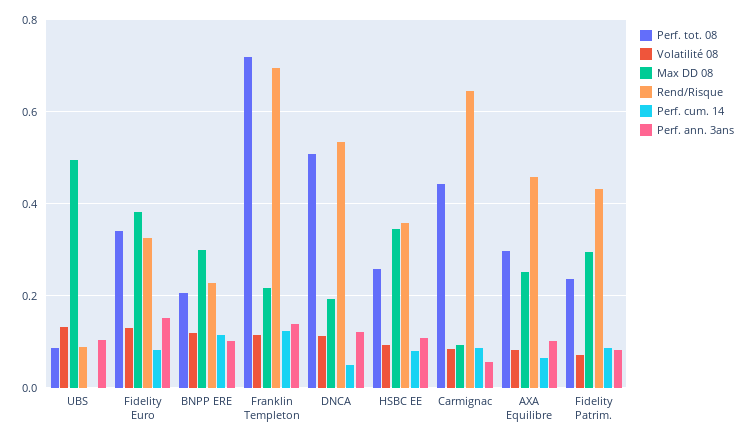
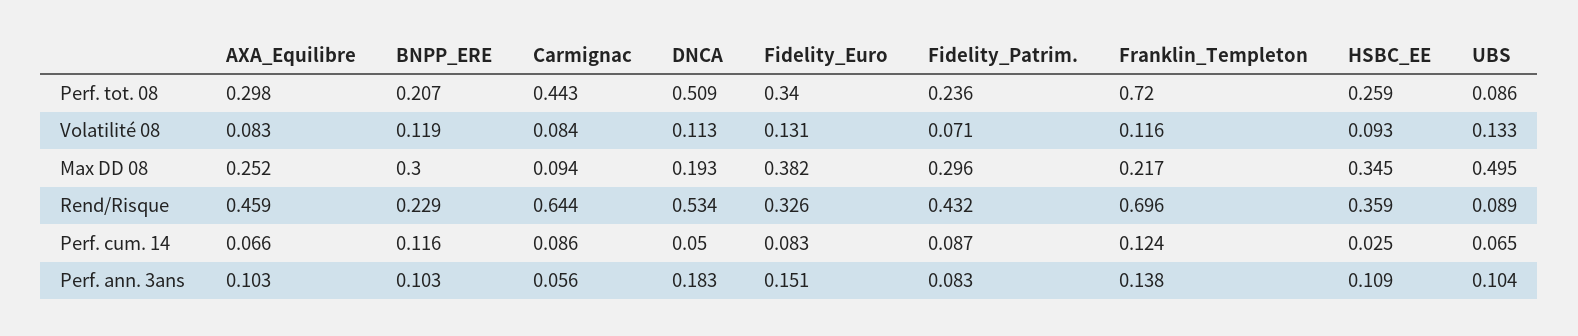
Perf. cum. 14, UBS: 0 -> 0.065
Perf. ann. 3ans, DNCA: 0.12 -> 0.183
Perf. cum. 14, HSBC EE: 0.08 -> 0.025

